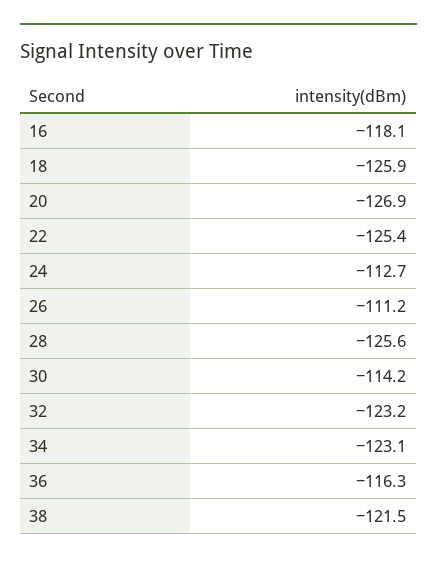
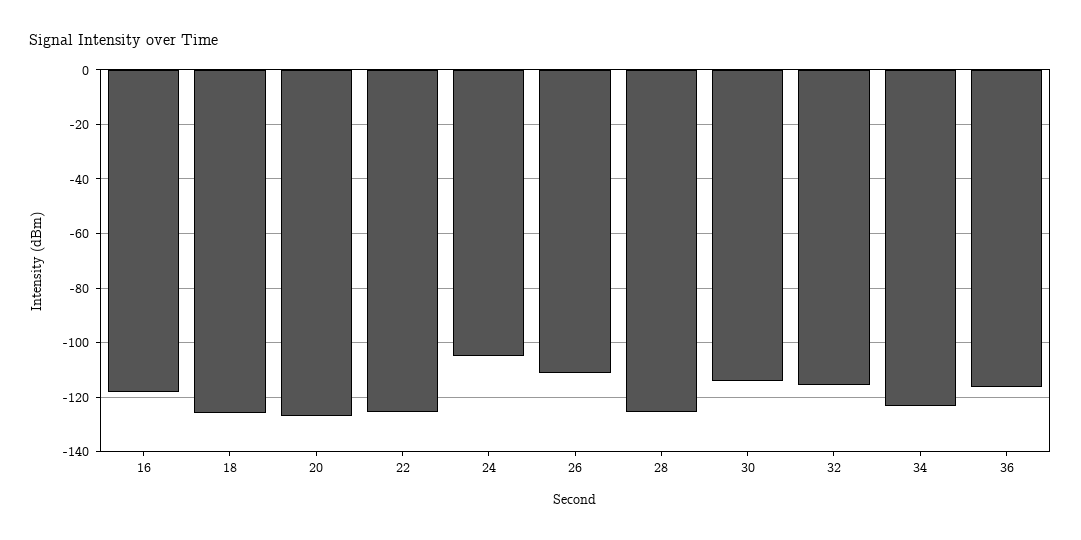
24: -112.7 -> -105
32: -123.2 -> -115
38: -121.5 -> none

